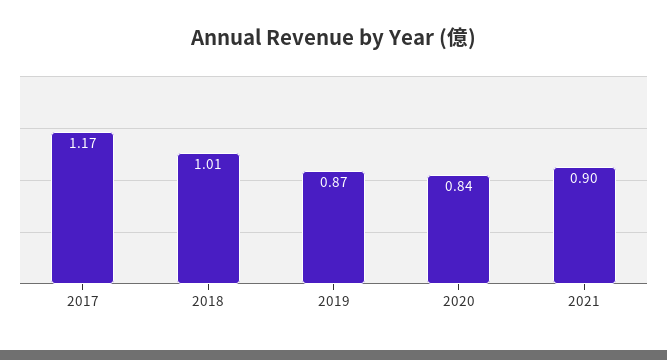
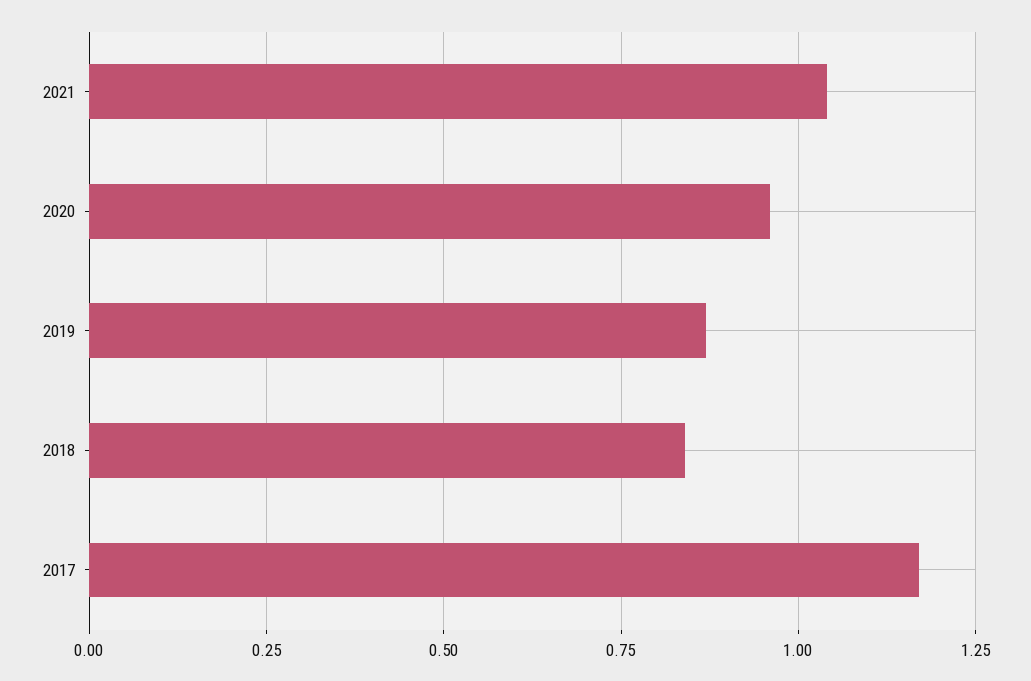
2018: 1.01 -> 0.85
2020: 0.84 -> 0.95
2021: 0.9 -> 1.05

